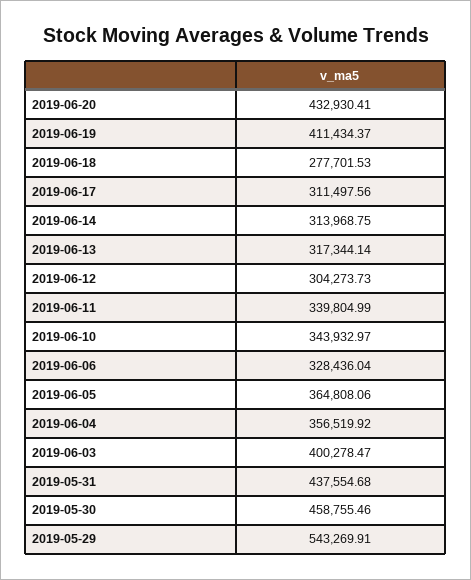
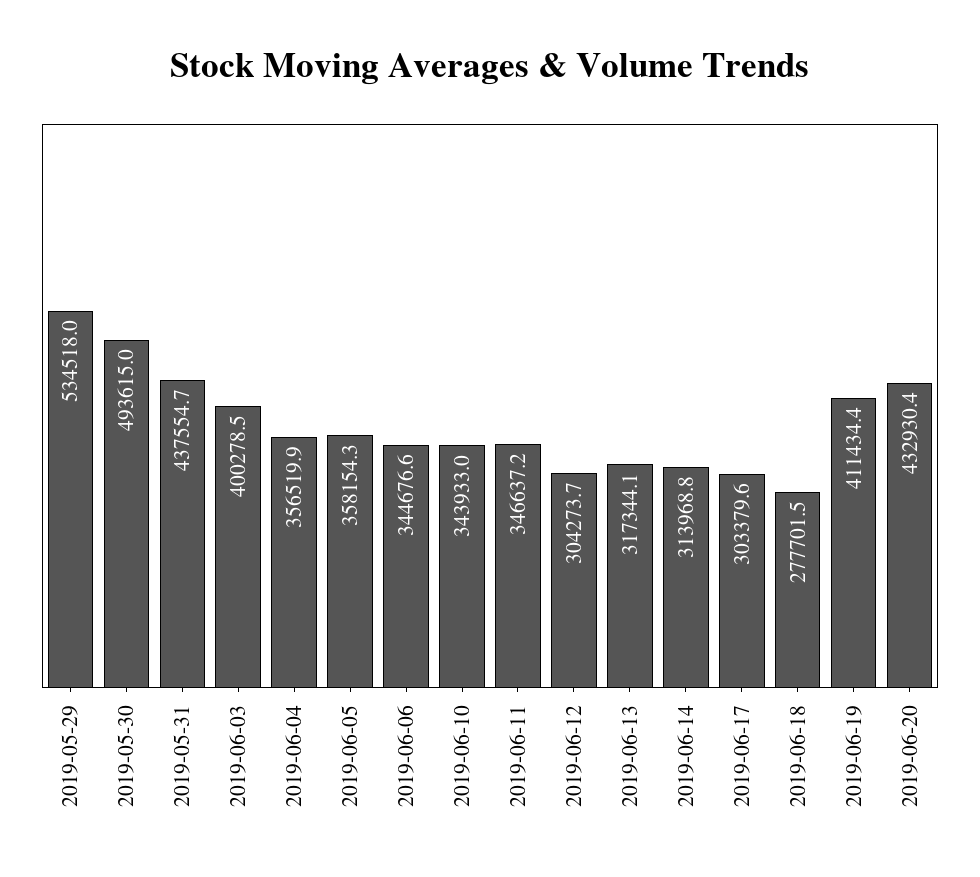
2019-06-17: 311497.56 -> 303379.6
2019-06-11: 339804.99 -> 346637.2
2019-06-06: 328436.04 -> 344676.6
2019-06-05: 364808.06 -> 358154.3
2019-05-30: 458755.46 -> 493615
2019-05-29: 543269.91 -> 534518

